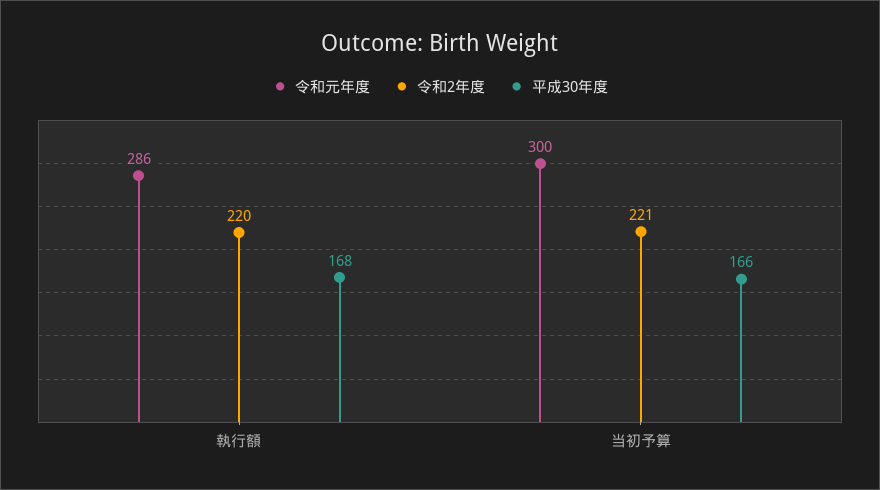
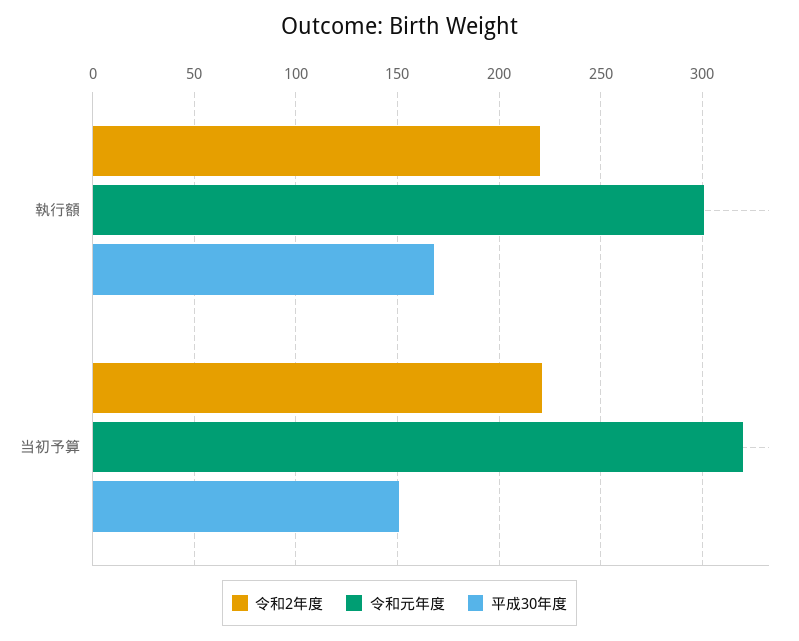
令和元年度, 執行額: 286 -> 300
令和元年度, 当初予算: 300 -> 320
平成30年度, 当初予算: 166 -> 150

